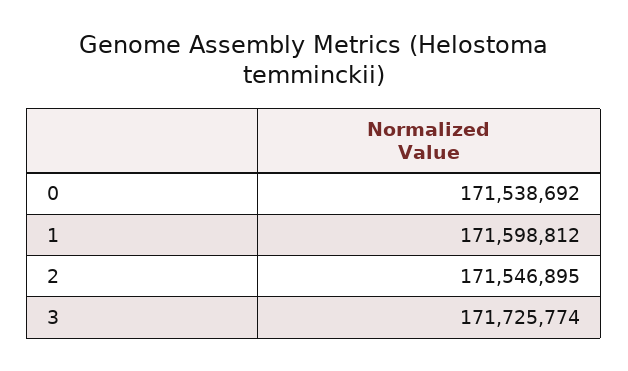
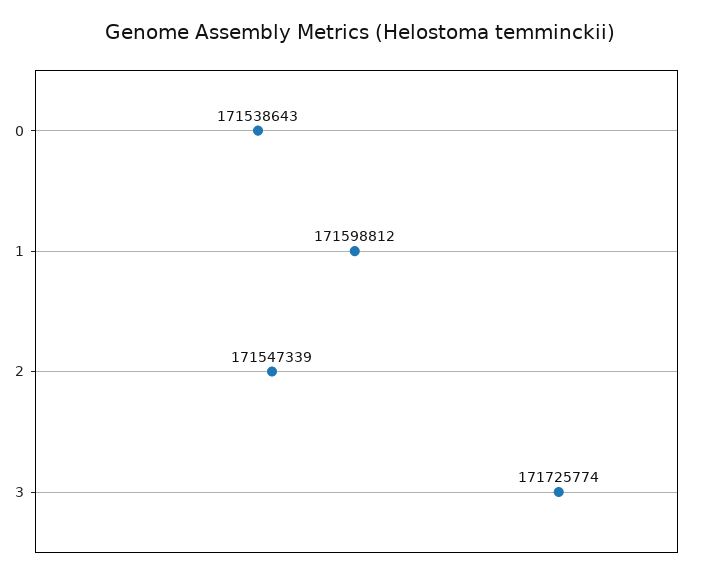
0: 171538692 -> 171538643
2: 171546895 -> 171547339

